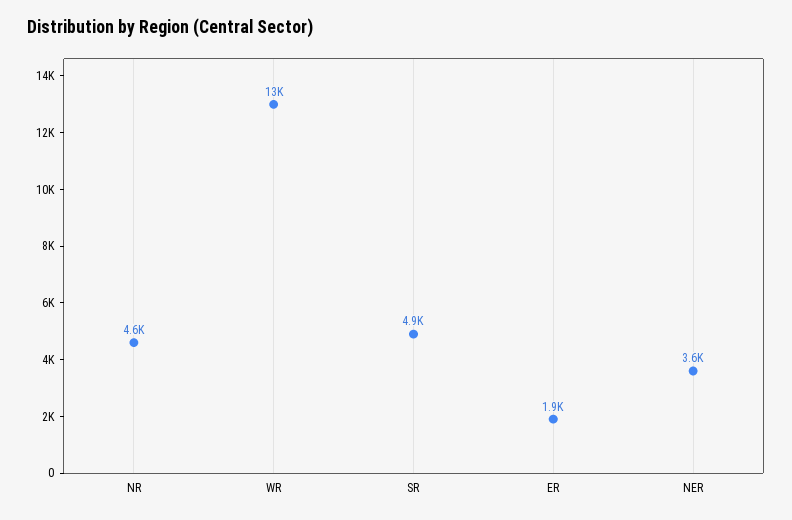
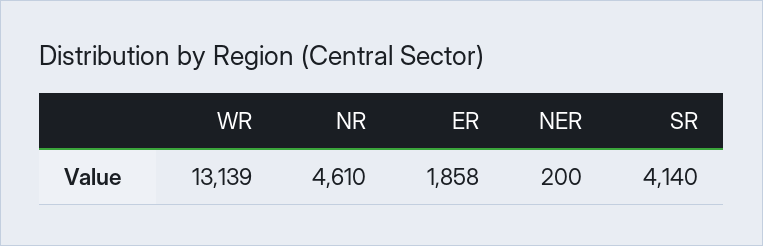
SR: 4900 -> 4140
NER: 3600 -> 200

